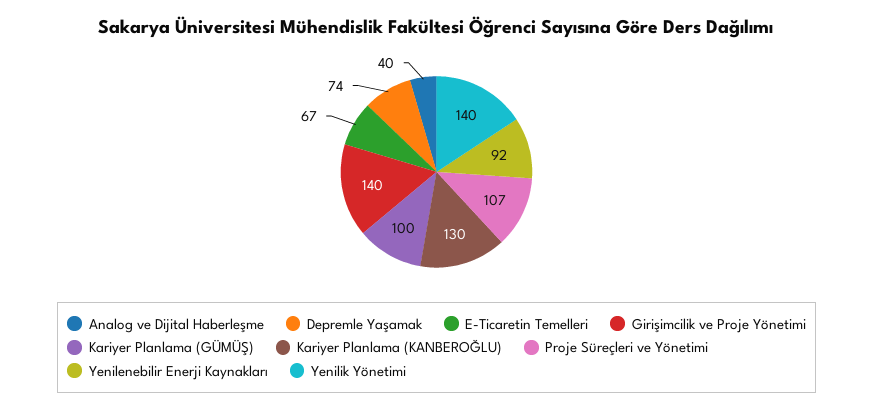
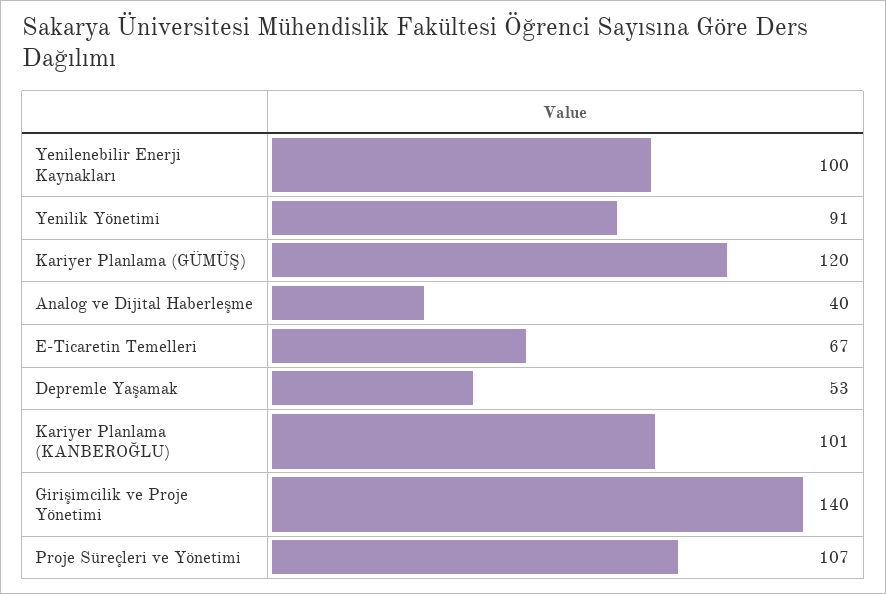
Depremle Yaşamak: 74 -> 53
Kariyer Planlama (GÜMÜŞ): 100 -> 120
Kariyer Planlama (KANBEROĞLU): 130 -> 101
Yenilenebilir Enerji Kaynakları: 92 -> 100
Yenilik Yönetimi: 140 -> 91

